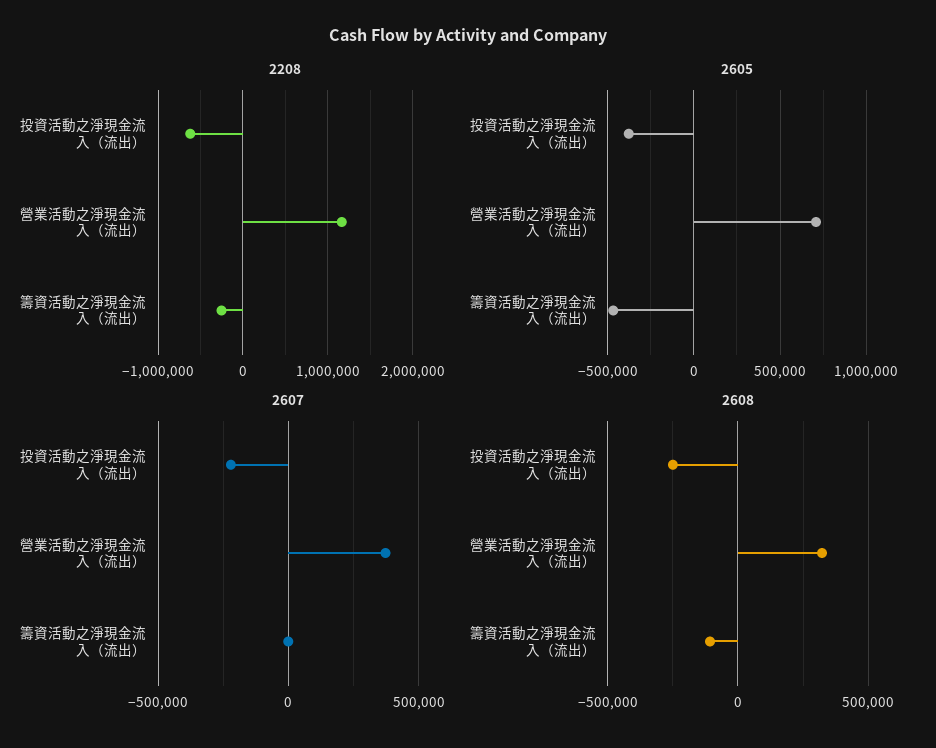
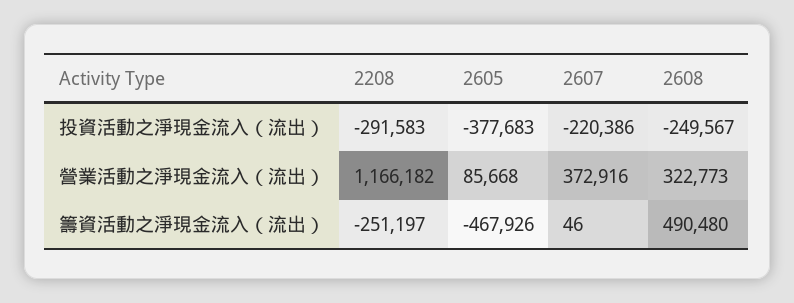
2208, 投資活動之淨現金流入（流出）: -600000 -> -291583
2605, 營業活動之淨現金流入（流出）: 700000 -> 85668
2608, 籌資活動之淨現金流入（流出）: -100000 -> 490480

